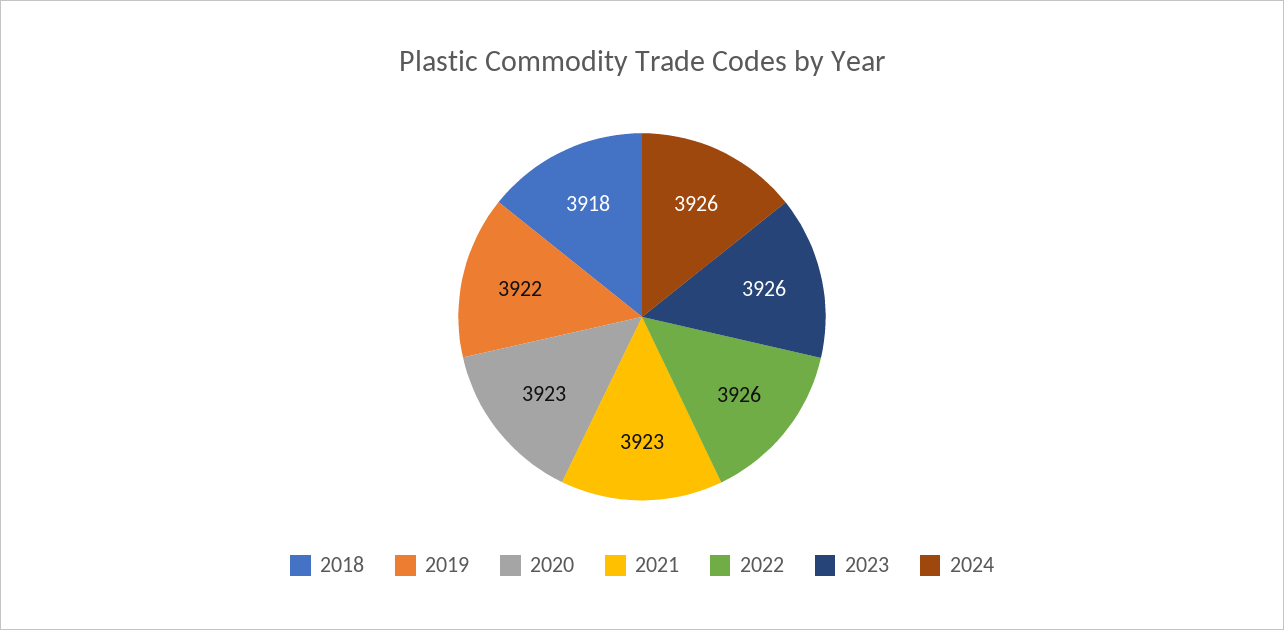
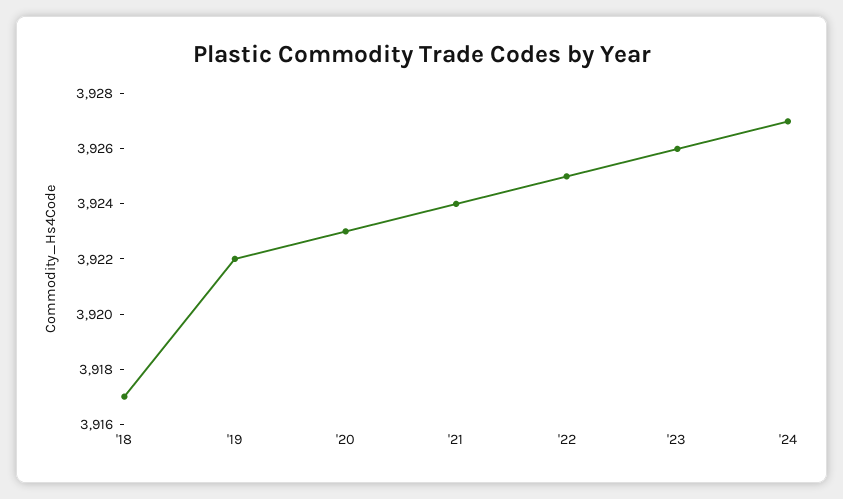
2018: 3918 -> 3917
2021: 3923 -> 3924
2022: 3926 -> 3925
2024: 3926 -> 3927

